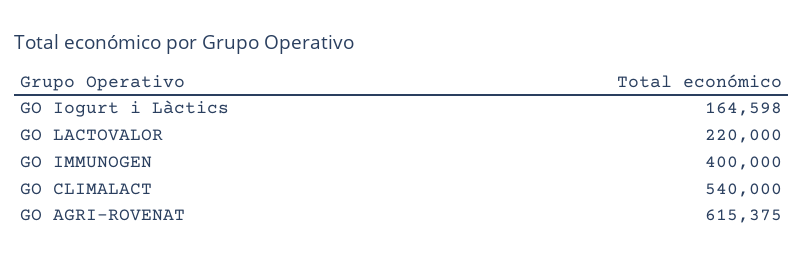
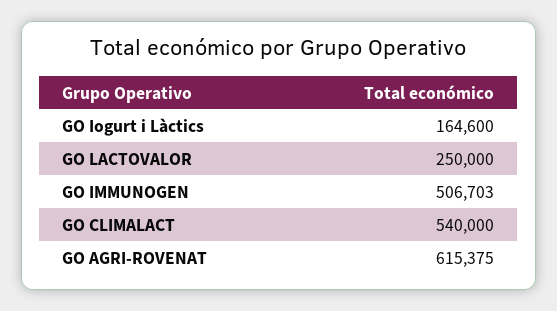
GO Iogurt i Làctics: 164598 -> 164600
GO LACTOVALOR: 220000 -> 250000
GO IMMUNOGEN: 400000 -> 506703

